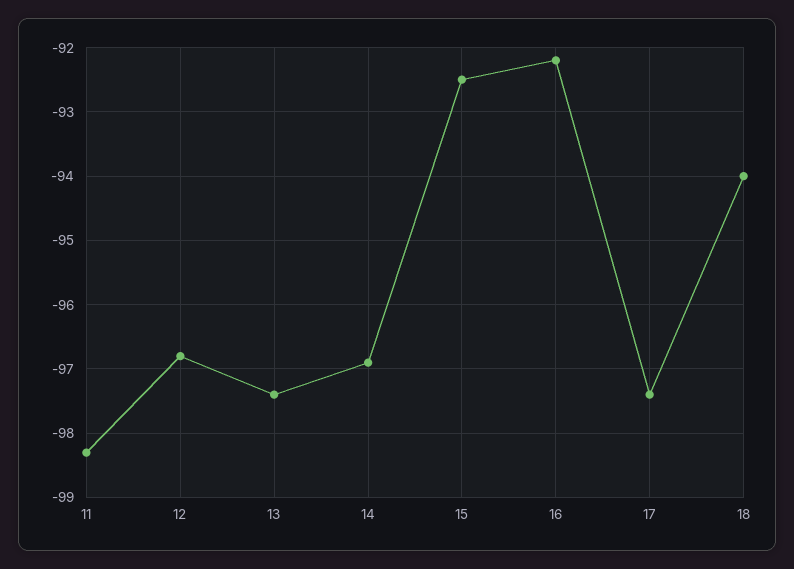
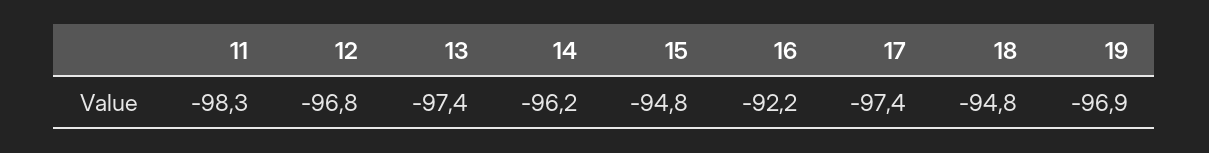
14: -96.9 -> -96.2
15: -92.5 -> -94.8
18: -94 -> -94.8
19: none -> -96.9

